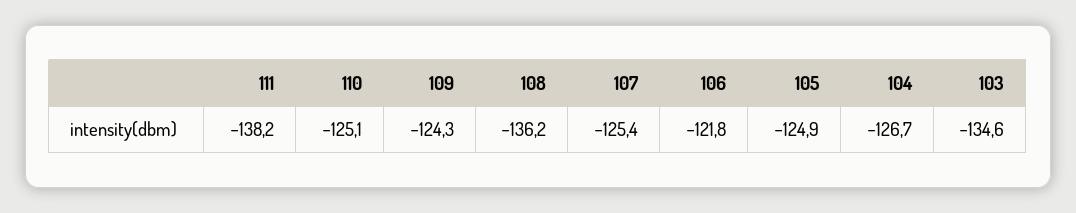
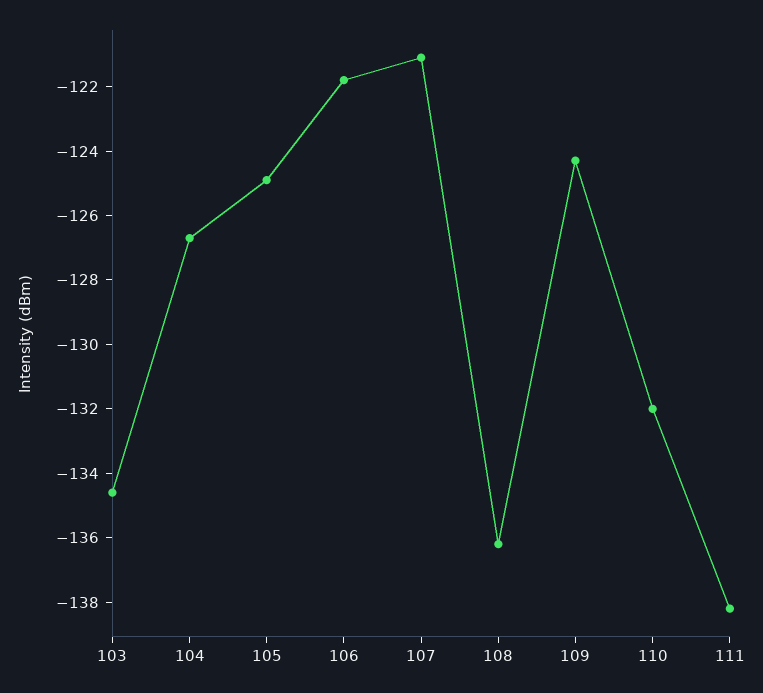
110: -125.1 -> -132
107: -125.4 -> -121

